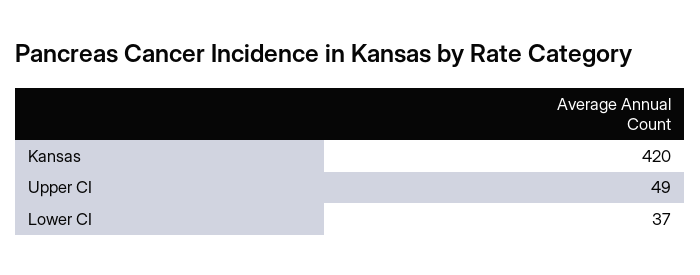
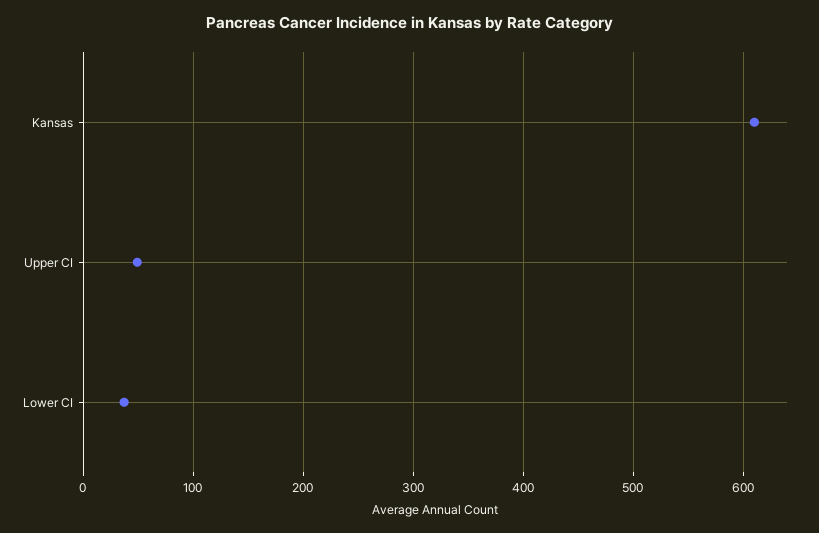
Kansas: 420 -> 610

